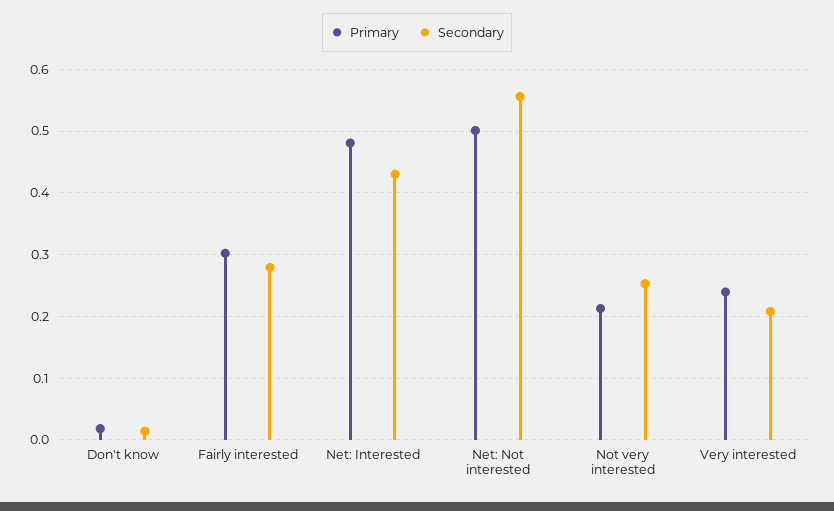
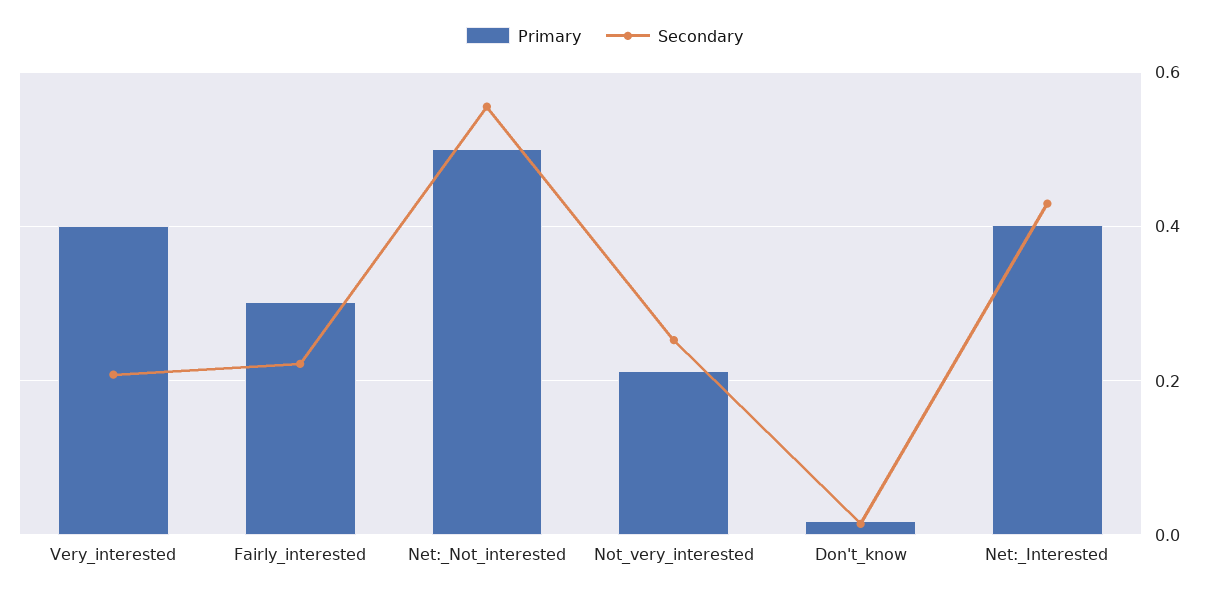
Secondary, Fairly interested: 0.28 -> 0.22
Primary, Net: Interested: 0.48 -> 0.4
Primary, Very interested: 0.24 -> 0.4

